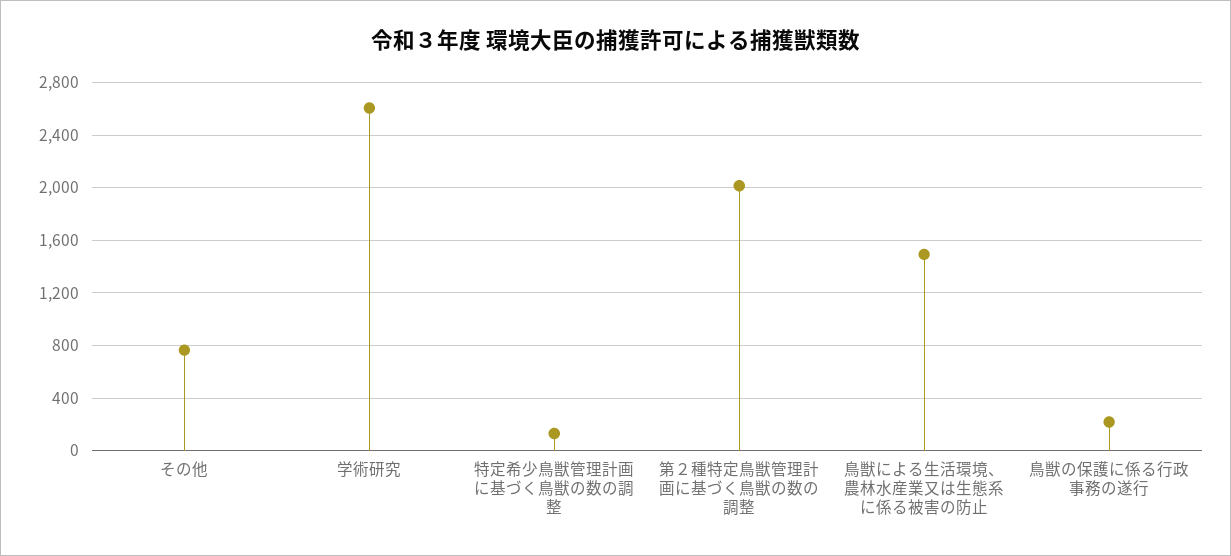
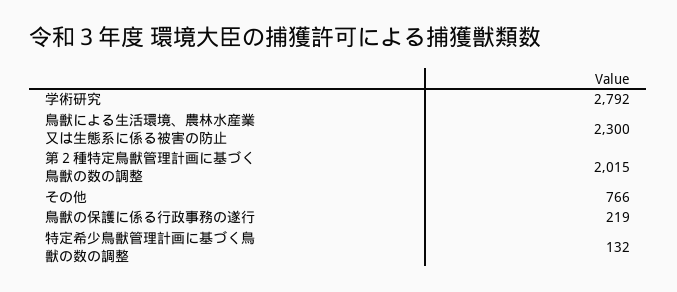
学術研究: 2600 -> 2792
鳥獣による生活環境、農林水産業又は生態系に係る被害の防止: 1500 -> 2300

